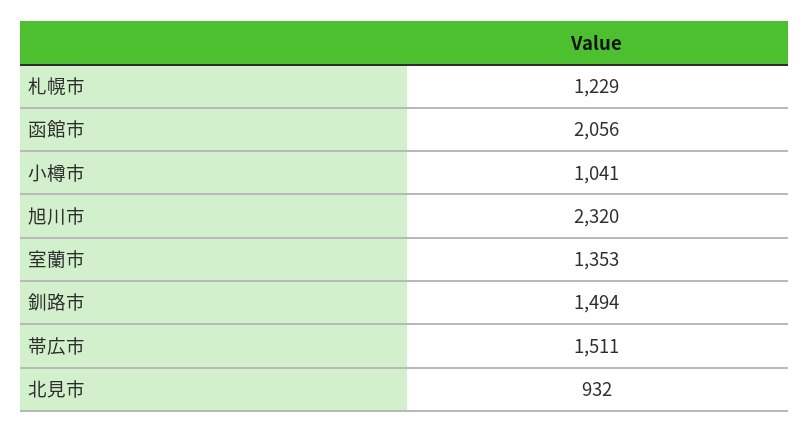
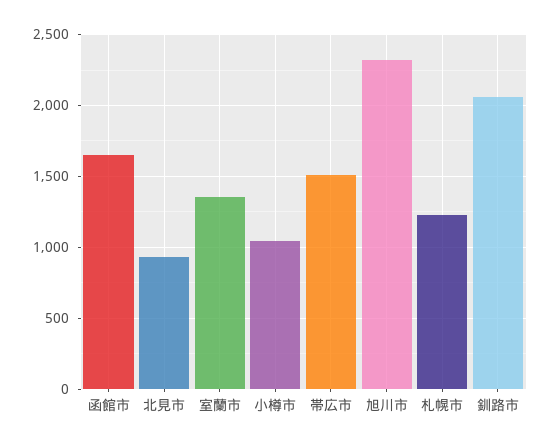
函館市: 2056 -> 1650
釧路市: 1494 -> 2050

